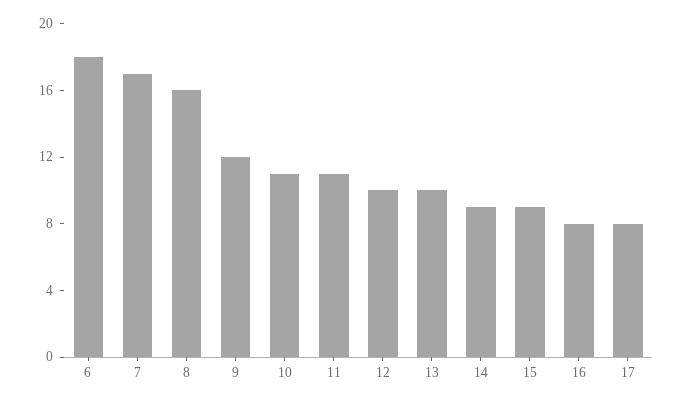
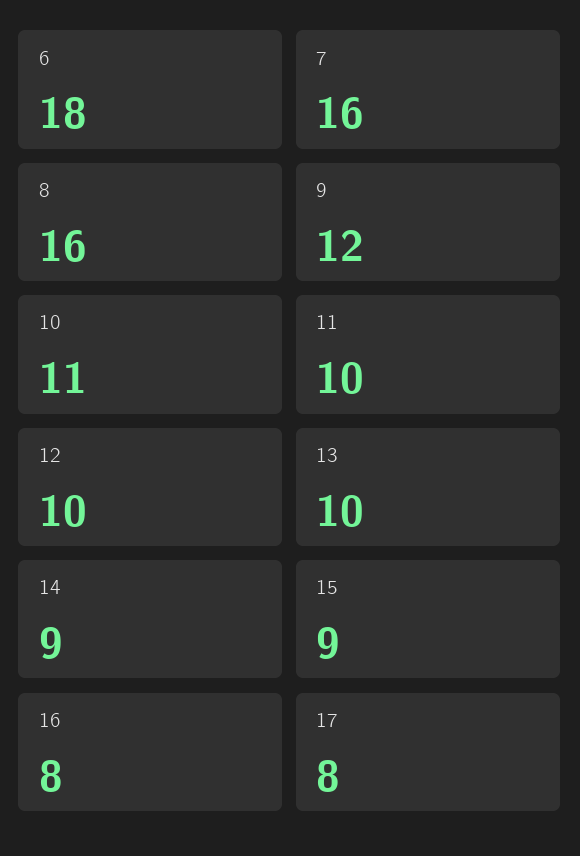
7: 17 -> 16
11: 11 -> 10

